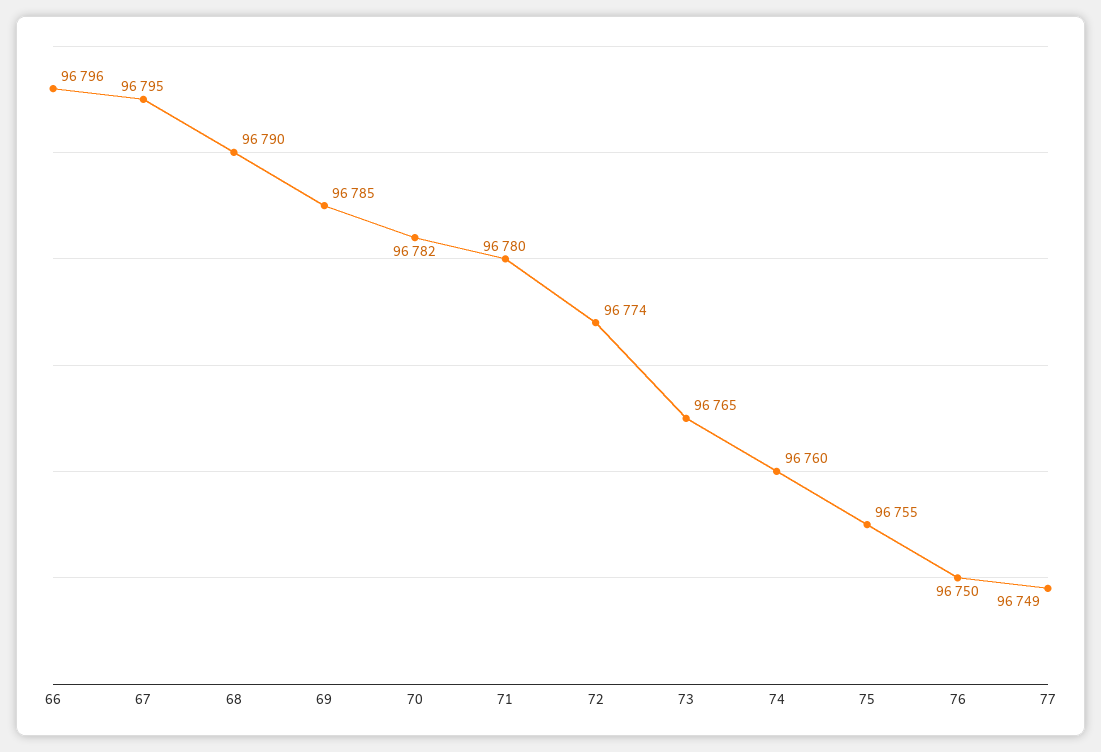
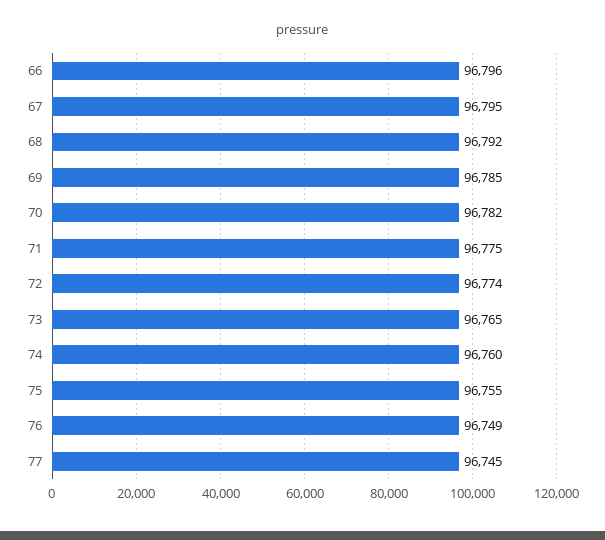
68: 96790 -> 96792
71: 96780 -> 96775
76: 96750 -> 96749
77: 96749 -> 96745

